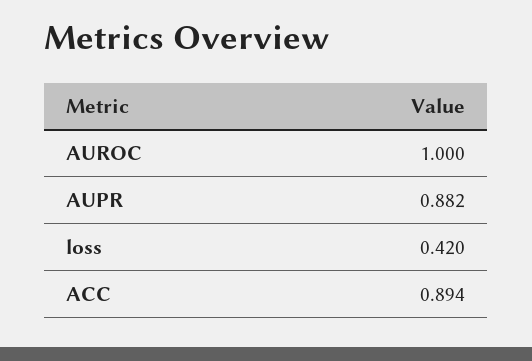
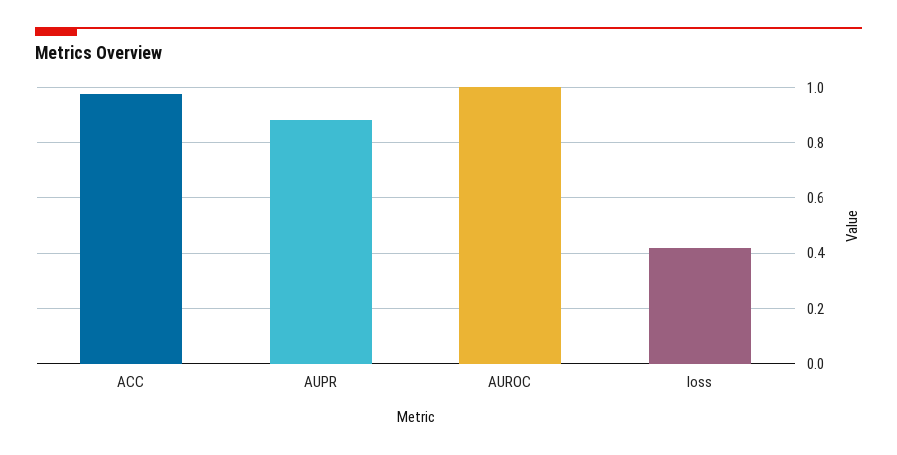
ACC: 0.894 -> 0.975

